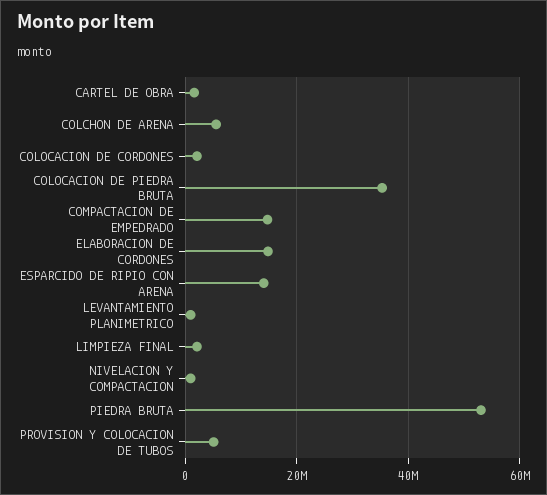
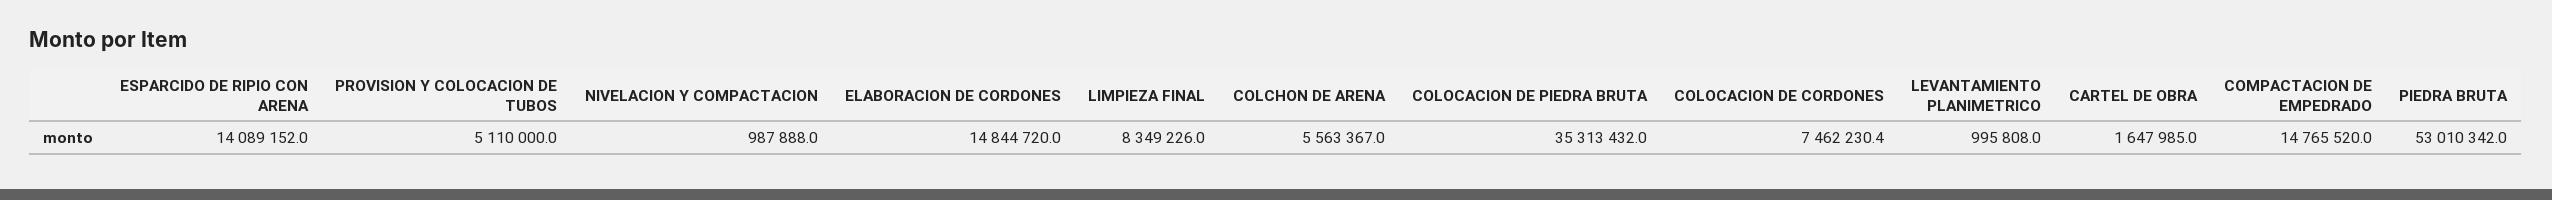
COLOCACION DE CORDONES: 2000000 -> 7462230.4
LIMPIEZA FINAL: 2000000 -> 8349226

